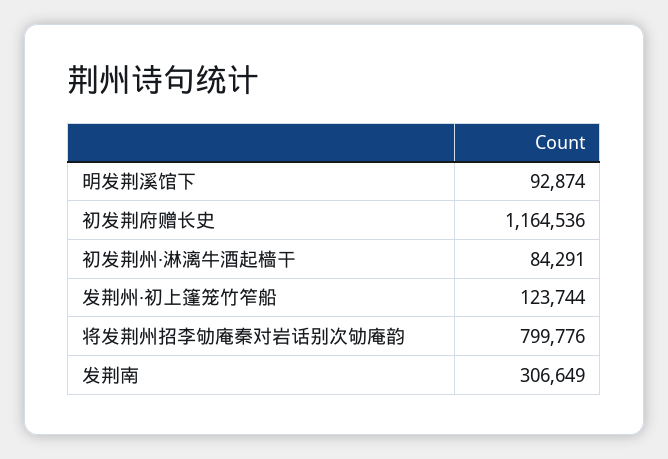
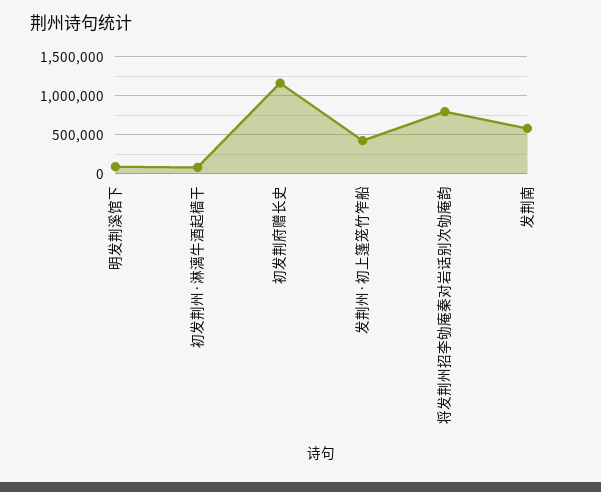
发荆州·初上篷笼竹笮船: 123744 -> 400000
发荆南: 306649 -> 600000

